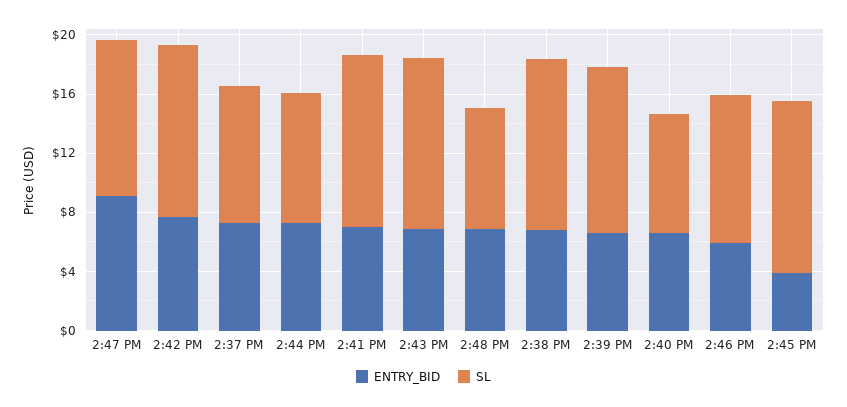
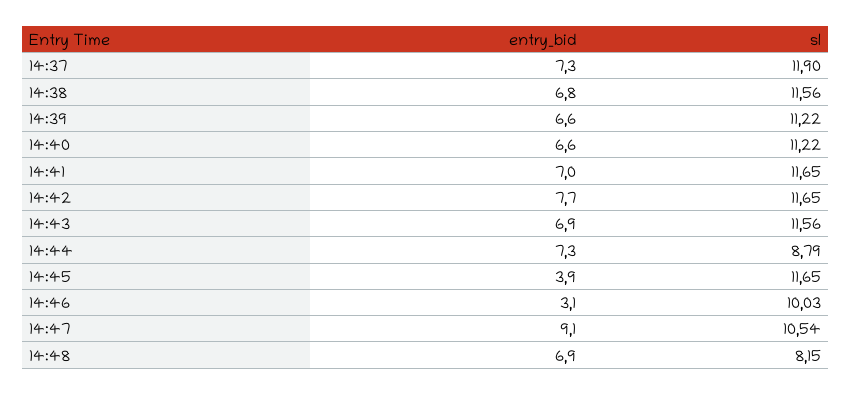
SL, 2:37 PM: 9 -> 11.9
SL, 2:40 PM: 8 -> 11.22
ENTRY_BID, 2:46 PM: 6 -> 3.1

